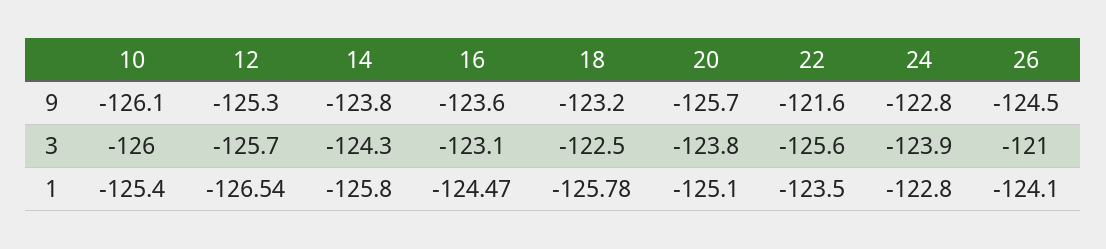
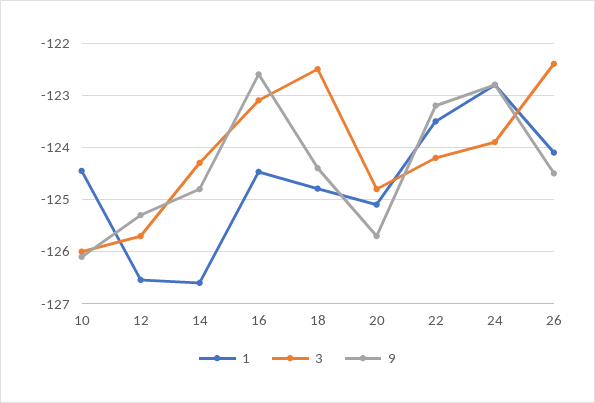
9, 14: -123.8 -> -124.8
9, 16: -123.6 -> -122.6
9, 18: -123.2 -> -124.4
9, 22: -121.6 -> -123.2
3, 20: -123.8 -> -124.8
3, 22: -125.6 -> -124.2
3, 26: -121 -> -122.4
1, 10: -125.4 -> -124.4
1, 14: -125.8 -> -126.6
1, 18: -125.78 -> -124.8

